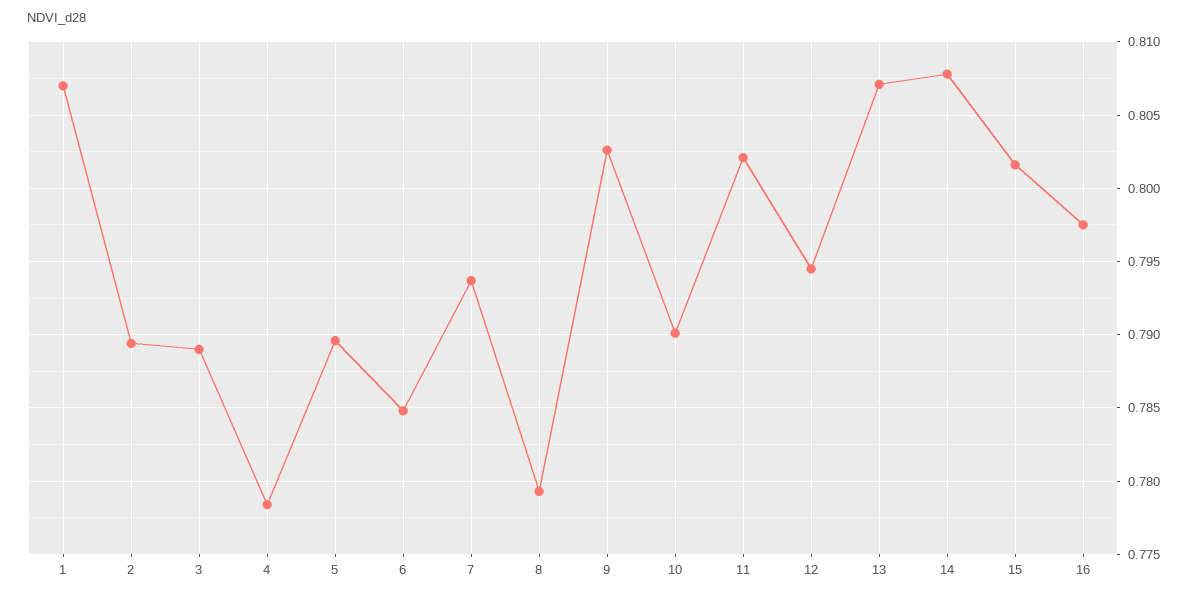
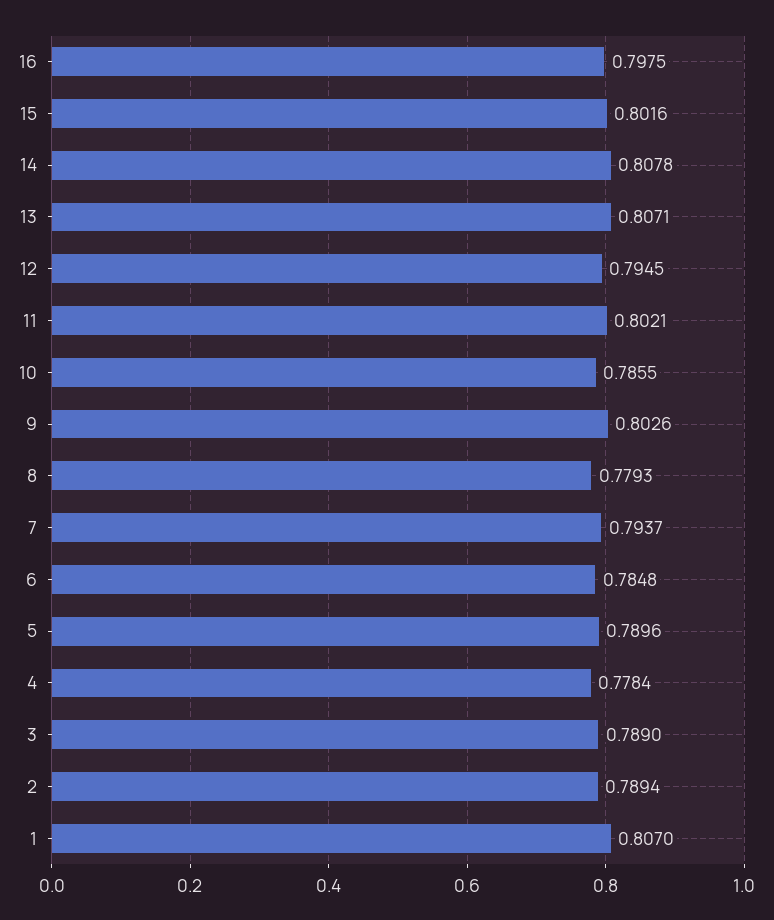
10: 0.79 -> 0.7855

